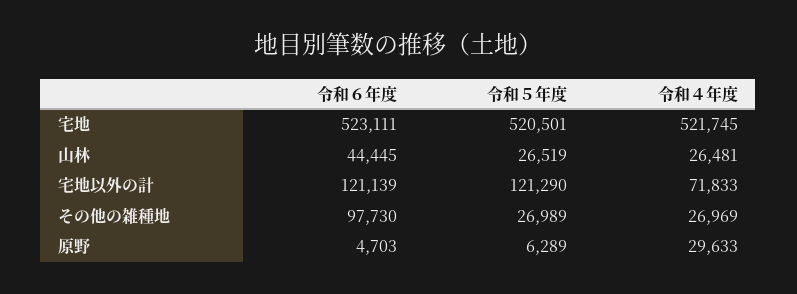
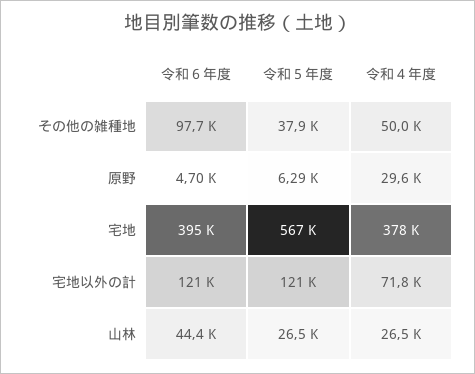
令和６年度, 宅地: 523111 -> 395000
令和５年度, 宅地: 520501 -> 567000
令和４年度, 宅地: 521745 -> 378000
令和５年度, その他の雑種地: 26989 -> 37900
令和４年度, その他の雑種地: 26969 -> 50000

